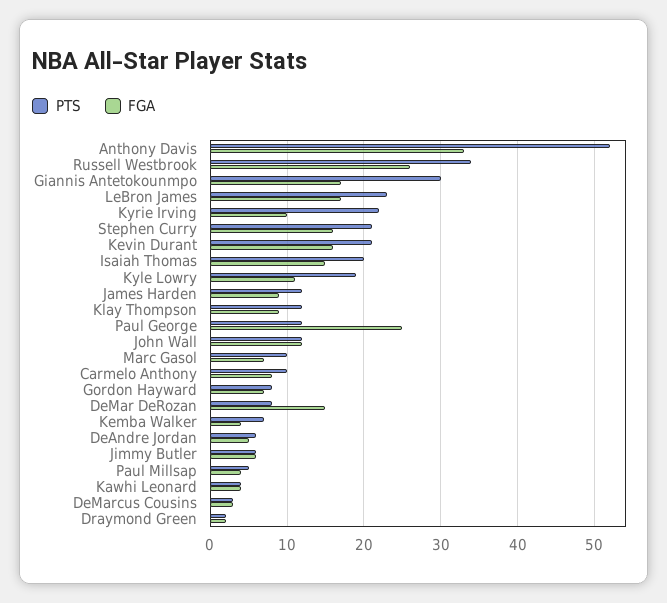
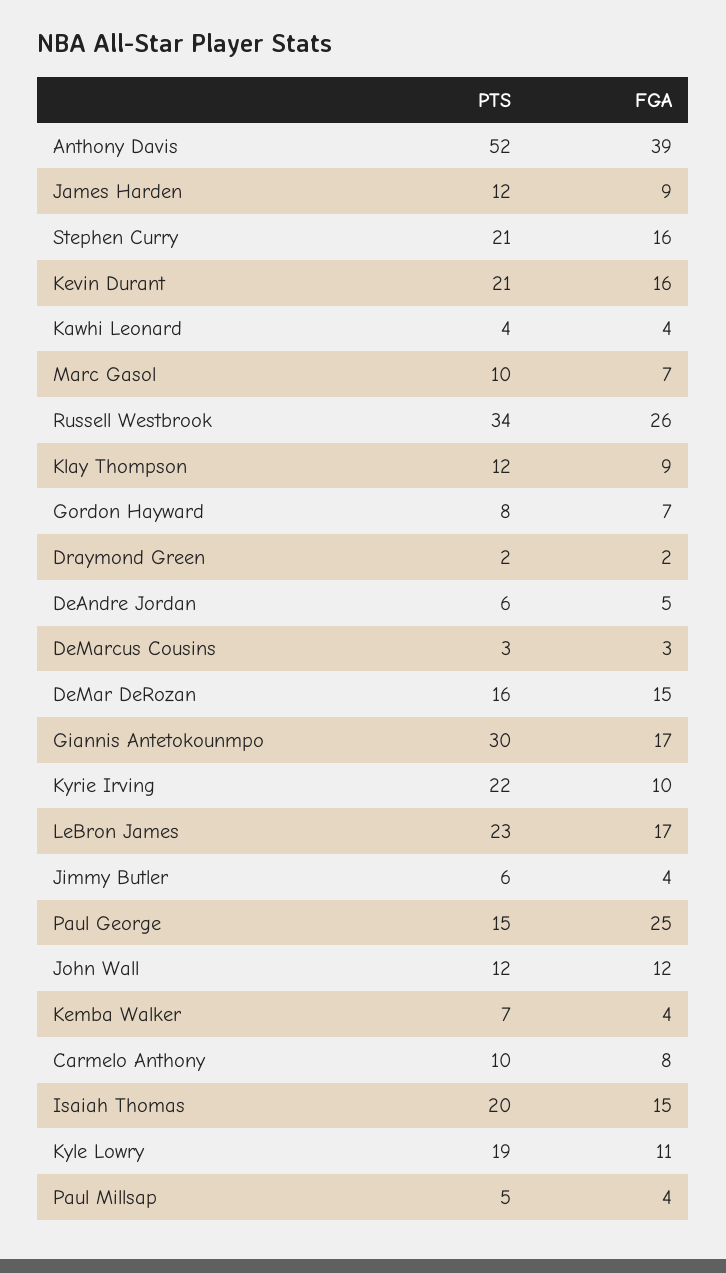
FGA, Anthony Davis: 33 -> 39
PTS, Paul George: 12 -> 15
PTS, DeMar DeRozan: 8 -> 16
FGA, Jimmy Butler: 6 -> 4

